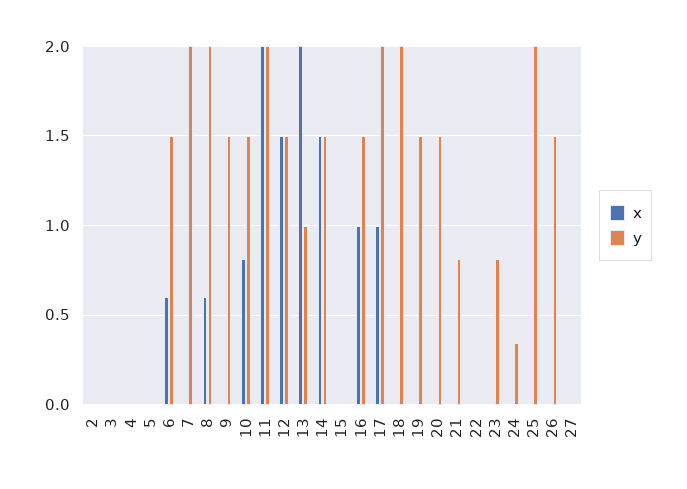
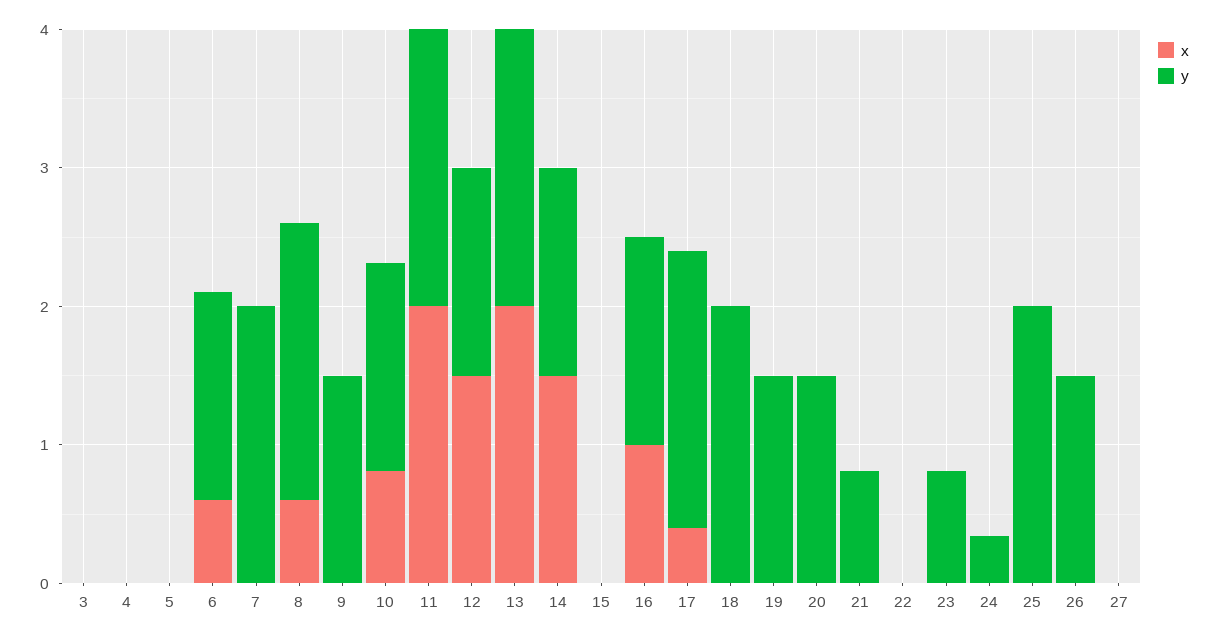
x, 2: 0 -> none
y, 2: 0 -> none
y, 13: 1 -> 2
x, 17: 1 -> 0.4

